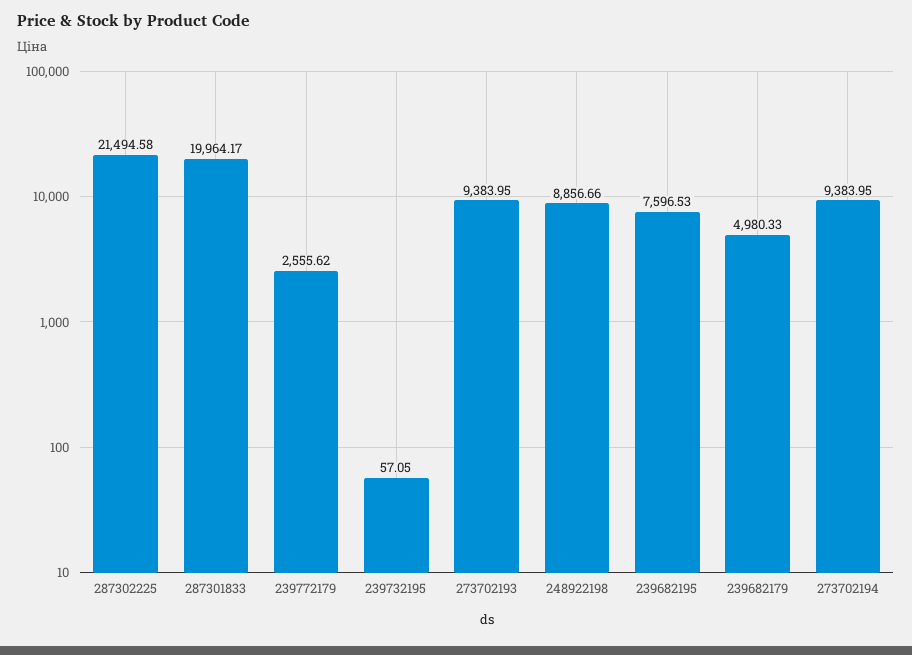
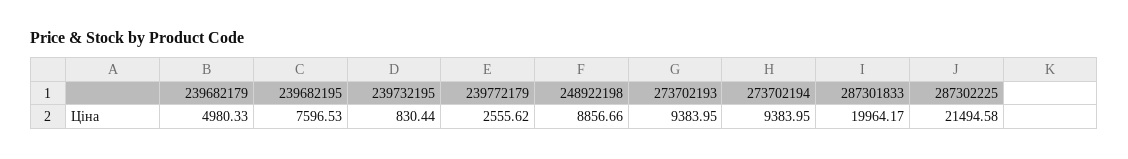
239732195: 57.05 -> 830.44

